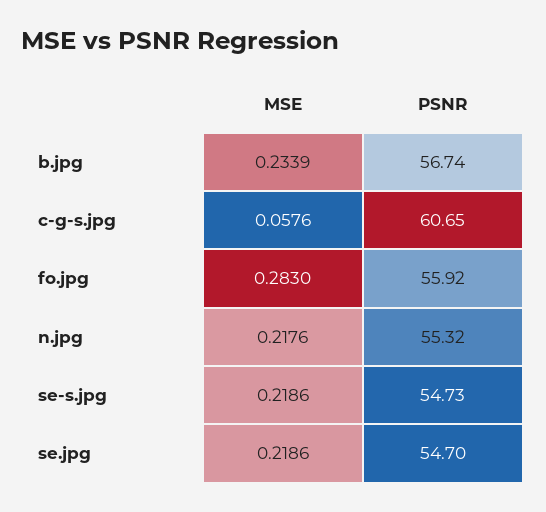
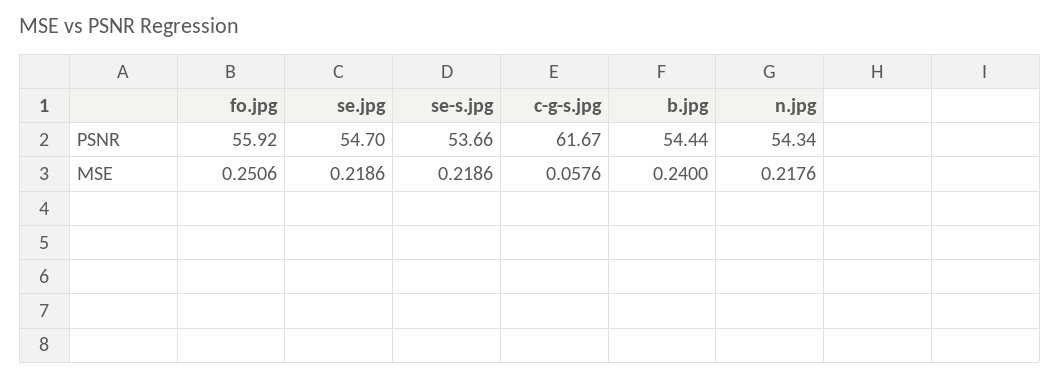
MSE, b.jpg: 0.2339 -> 0.24
PSNR, b.jpg: 56.74 -> 54.44
PSNR, c-g-s.jpg: 60.65 -> 61.67
MSE, fo.jpg: 0.283 -> 0.2506
PSNR, n.jpg: 55.32 -> 54.34
PSNR, se-s.jpg: 54.73 -> 53.66

